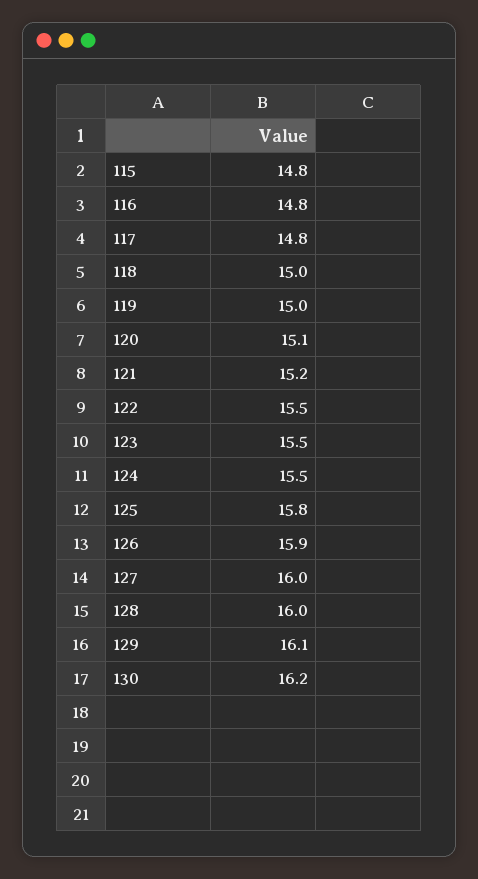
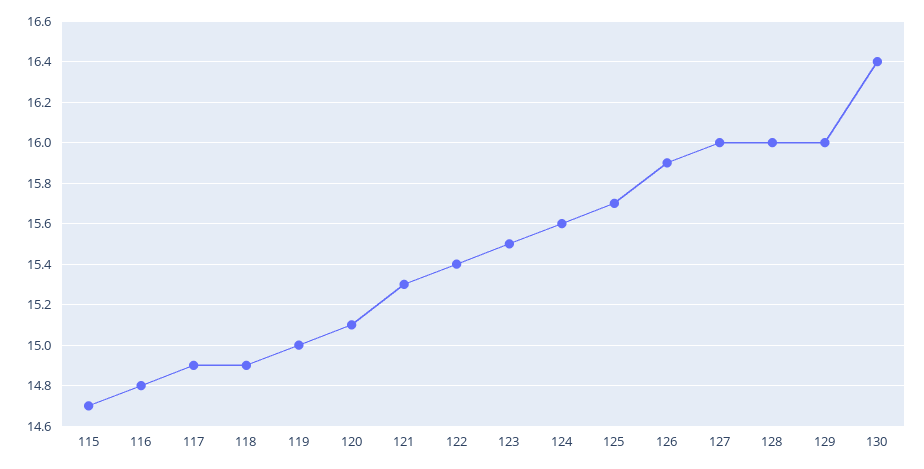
115: 14.8 -> 14.7
117: 14.8 -> 14.9
118: 15 -> 14.9
121: 15.2 -> 15.3
122: 15.5 -> 15.4
124: 15.5 -> 15.6
125: 15.8 -> 15.7
129: 16.1 -> 16
130: 16.2 -> 16.4

